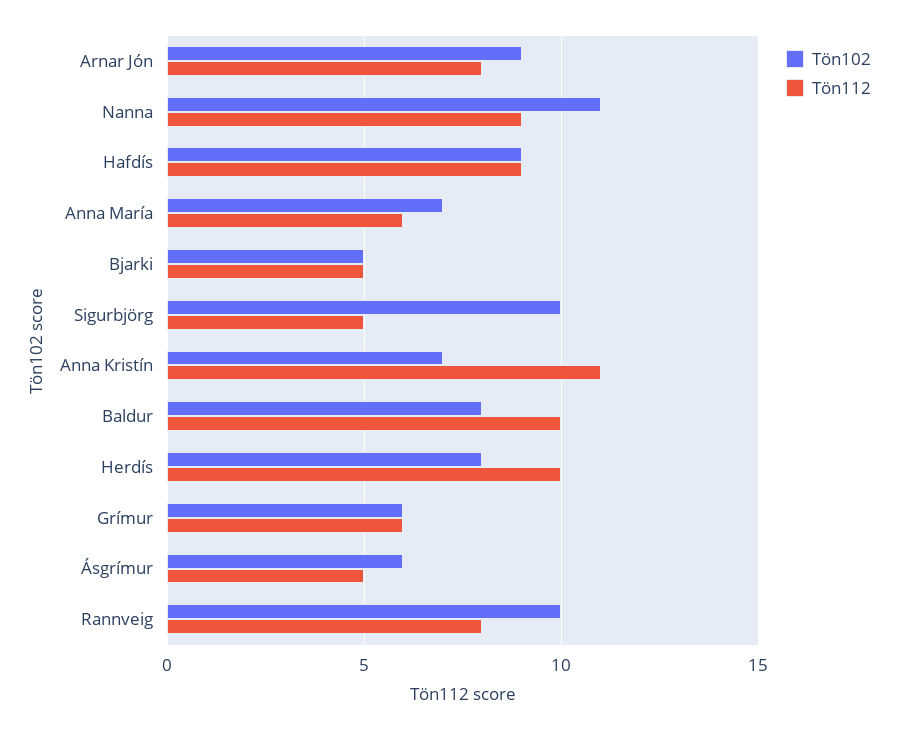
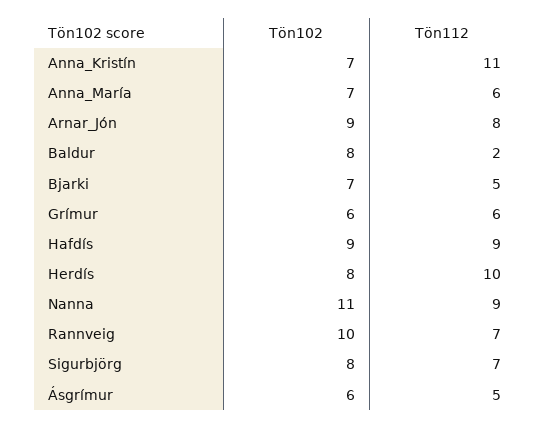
Tön102, Bjarki: 5 -> 7
Tön102, Sigurbjörg: 10 -> 8
Tön112, Sigurbjörg: 5 -> 7
Tön112, Baldur: 10 -> 2
Tön112, Rannveig: 8 -> 7

